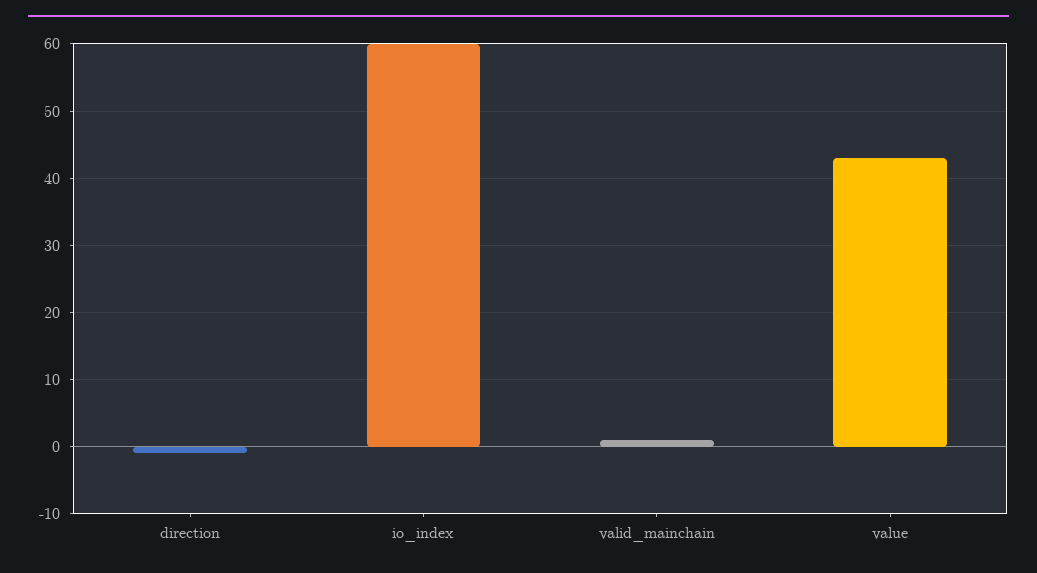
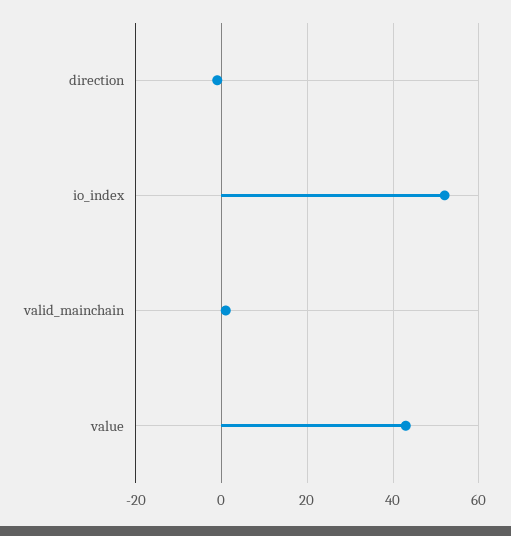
io_index: 60 -> 52

